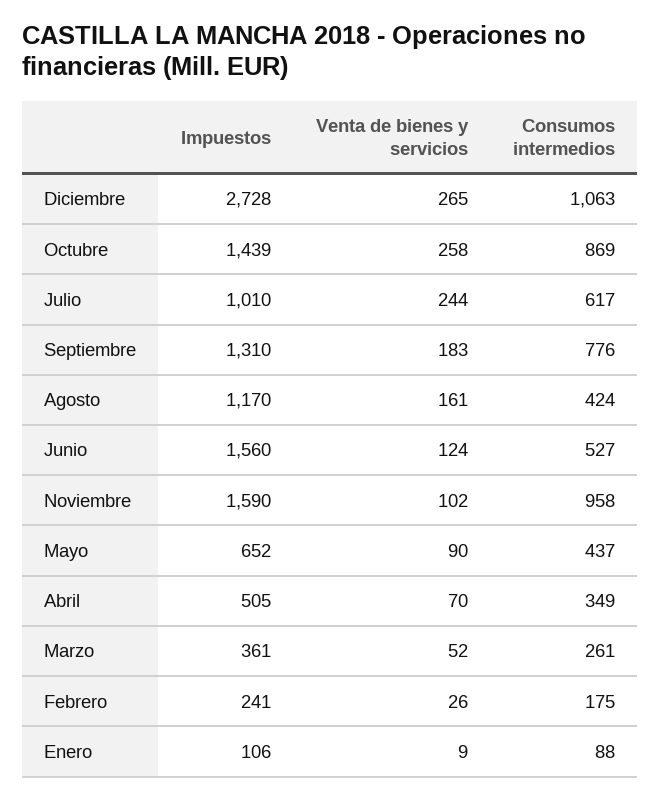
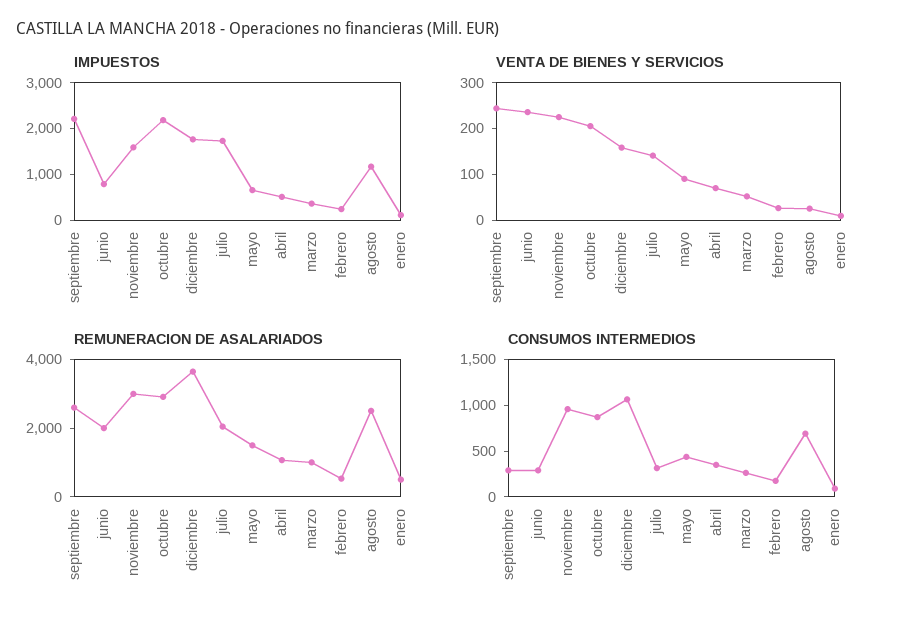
Impuestos, Diciembre: 2728 -> 1800
Venta de bienes y servicios, Diciembre: 265 -> 160
Impuestos, Octubre: 1439 -> 2200
Venta de bienes y servicios, Octubre: 258 -> 200
Impuestos, Julio: 1010 -> 1800
Venta de bienes y servicios, Julio: 244 -> 140
Consumos intermedios, Julio: 617 -> 300
Impuestos, Septiembre: 1310 -> 2200
Venta de bienes y servicios, Septiembre: 183 -> 240
Consumos intermedios, Septiembre: 776 -> 300
Venta de bienes y servicios, Agosto: 161 -> 20
Consumos intermedios, Agosto: 424 -> 700
Impuestos, Junio: 1560 -> 800
Venta de bienes y servicios, Junio: 124 -> 240
Consumos intermedios, Junio: 527 -> 300
Venta de bienes y servicios, Noviembre: 102 -> 220
REMUNERACION DE ASALARIADOS, Septiembre: none -> 2500
REMUNERACION DE ASALARIADOS, Junio: none -> 2000
REMUNERACION DE ASALARIADOS, Noviembre: none -> 3000
REMUNERACION DE ASALARIADOS, Octubre: none -> 3000
REMUNERACION DE ASALARIADOS, Diciembre: none -> 3500
REMUNERACION DE ASALARIADOS, Julio: none -> 2000
REMUNERACION DE ASALARIADOS, Mayo: none -> 1500
REMUNERACION DE ASALARIADOS, Abril: none -> 1000
REMUNERACION DE ASALARIADOS, Marzo: none -> 1000
REMUNERACION DE ASALARIADOS, Febrero: none -> 500
REMUNERACION DE ASALARIADOS, Agosto: none -> 2500
REMUNERACION DE ASALARIADOS, Enero: none -> 500

